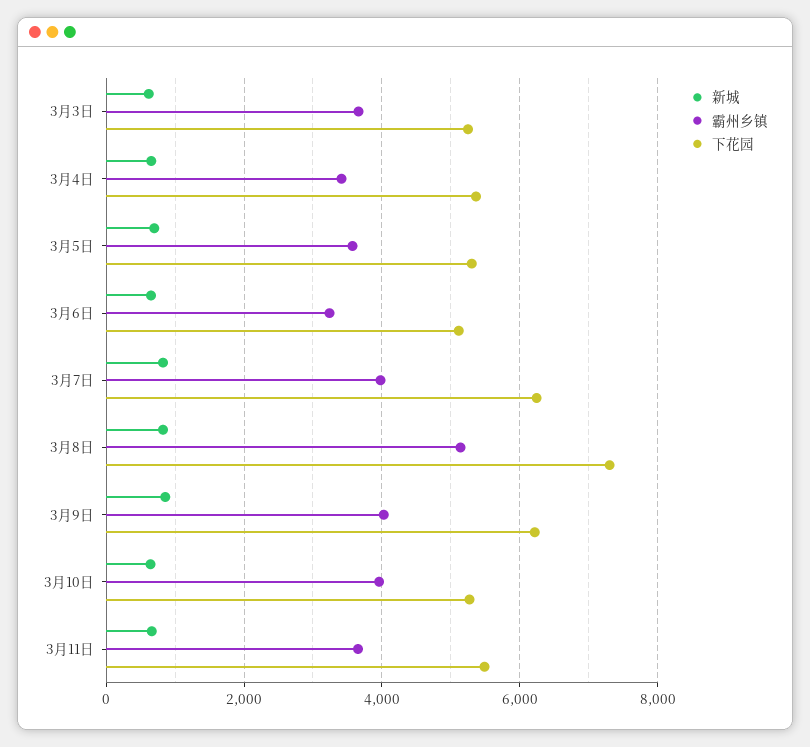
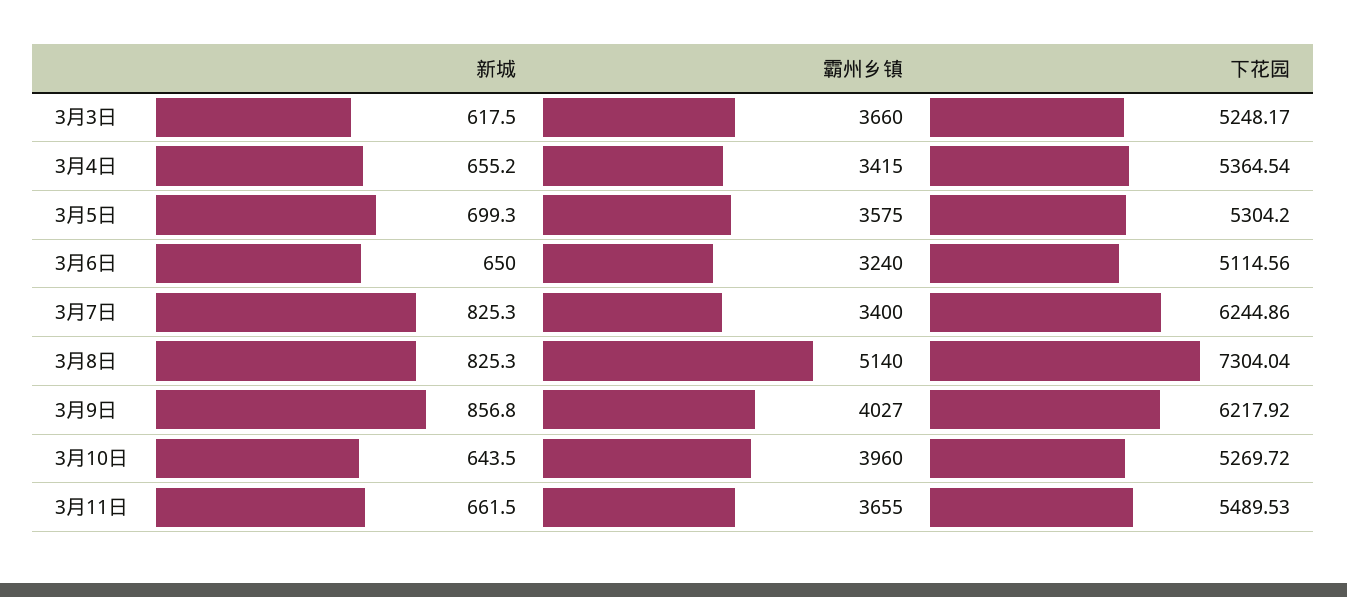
霸州乡镇, 3月7日: 4000 -> 3400

